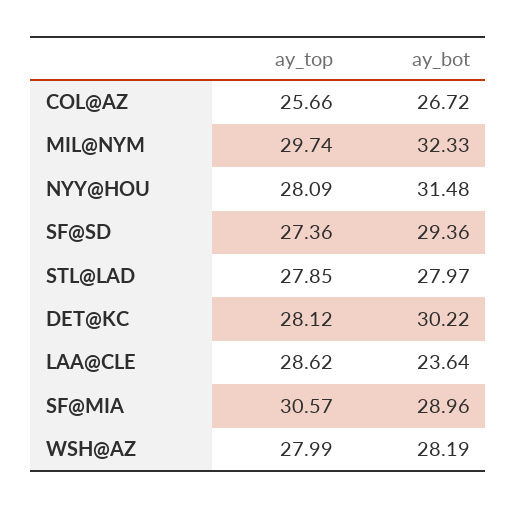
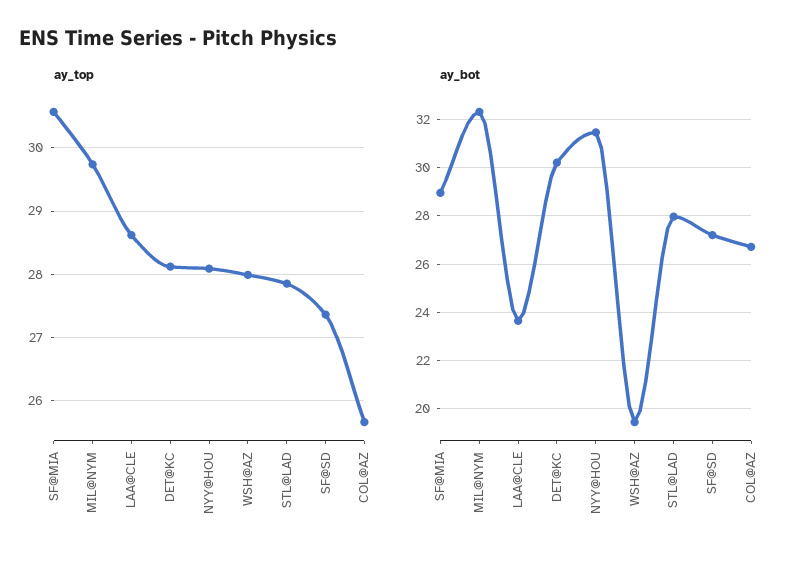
ay_bot, SF@SD: 29.36 -> 27.25
ay_bot, WSH@AZ: 28.19 -> 19.5

